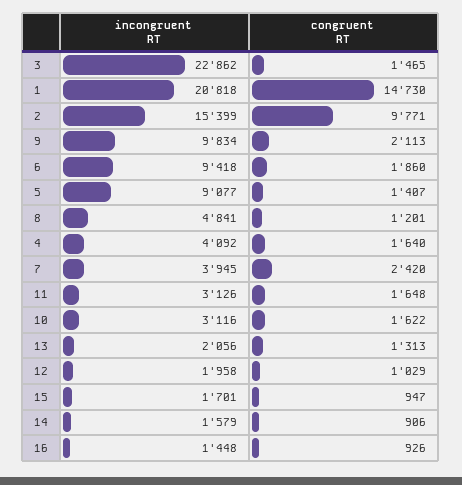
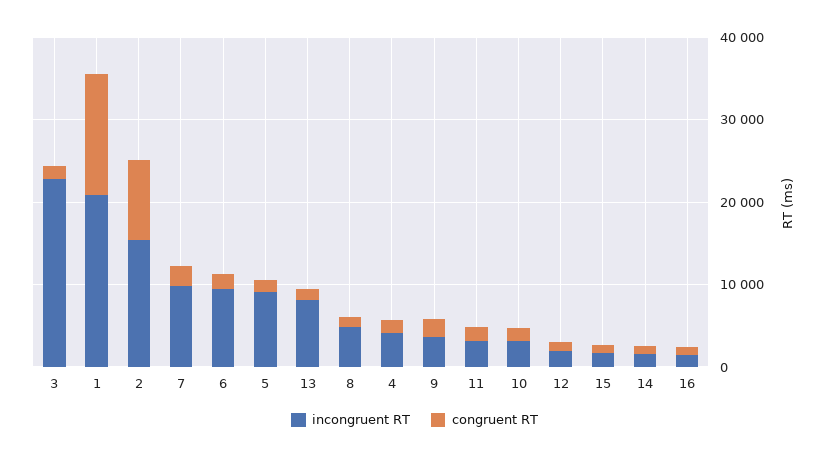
incongruent RT, 9: 9834 -> 4000
incongruent RT, 7: 3945 -> 10000
incongruent RT, 13: 2056 -> 8000

